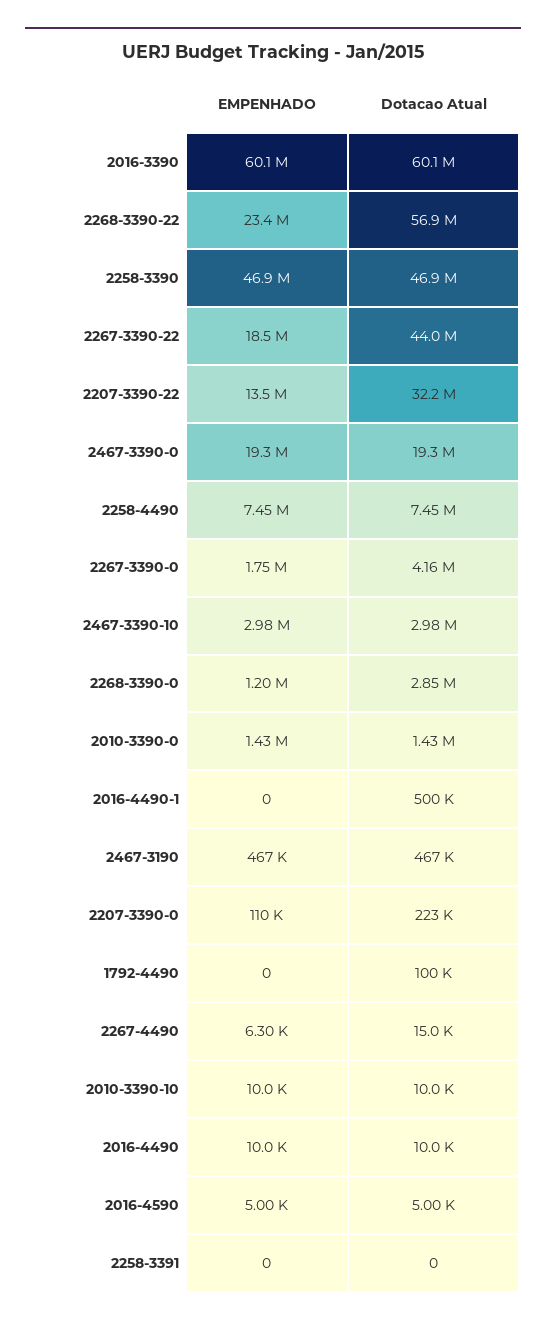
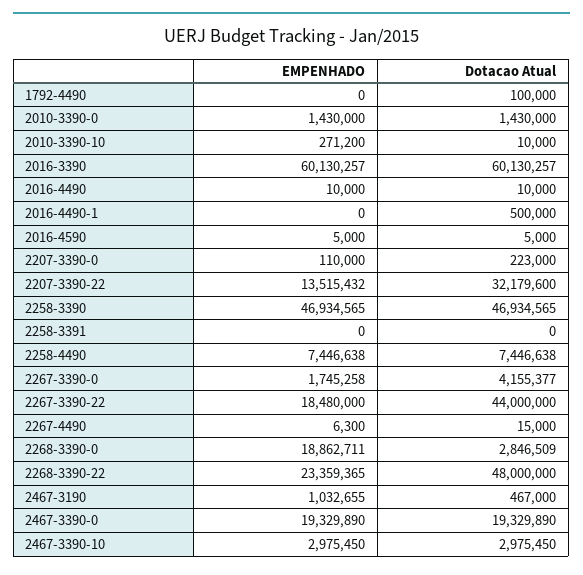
Dotacao Atual, 2268-3390-22: 56900000 -> 48000000
EMPENHADO, 2268-3390-0: 1200000 -> 18862711
EMPENHADO, 2467-3190: 467000 -> 1032655
EMPENHADO, 2010-3390-10: 10000 -> 271200

